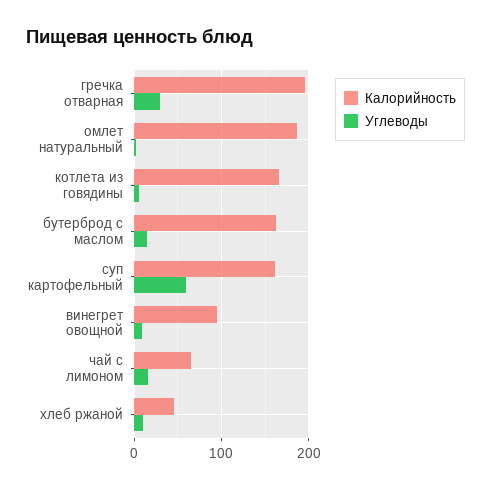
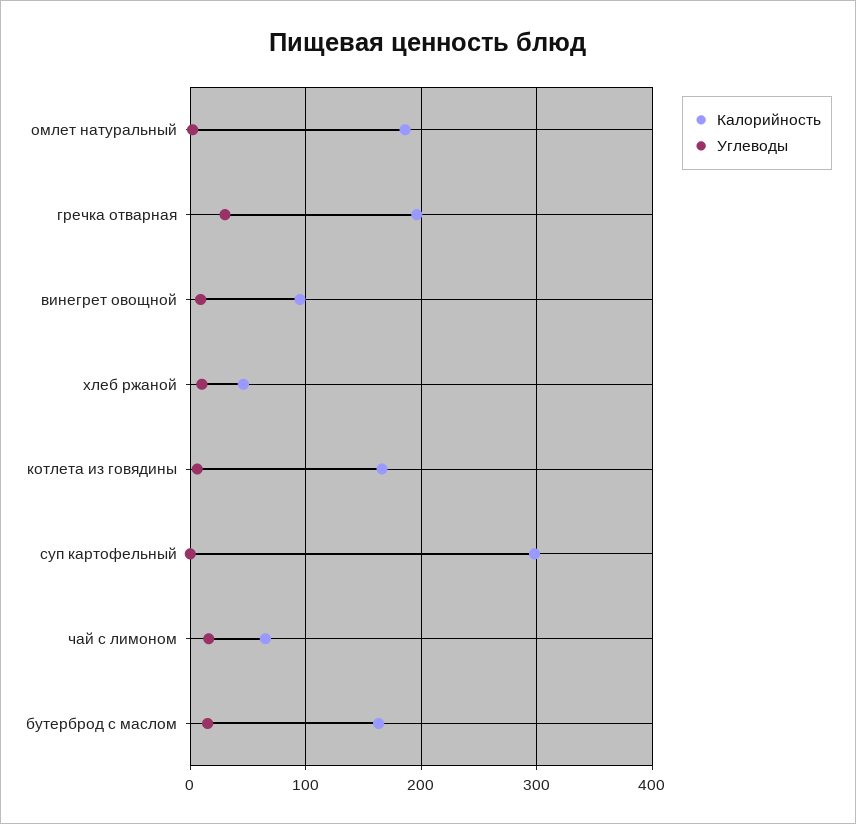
Калорийность, суп картофельный: 160 -> 300
Углеводы, суп картофельный: 60 -> 0

